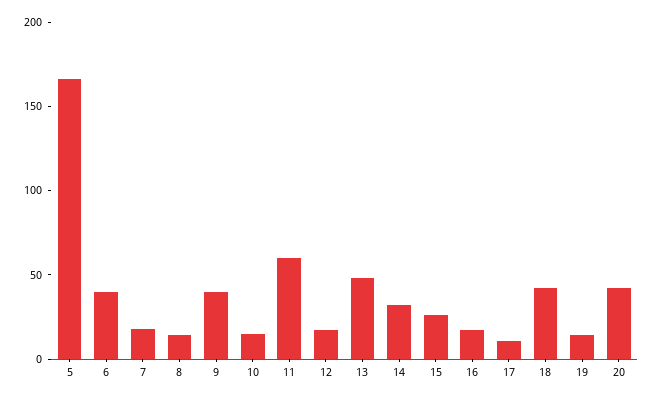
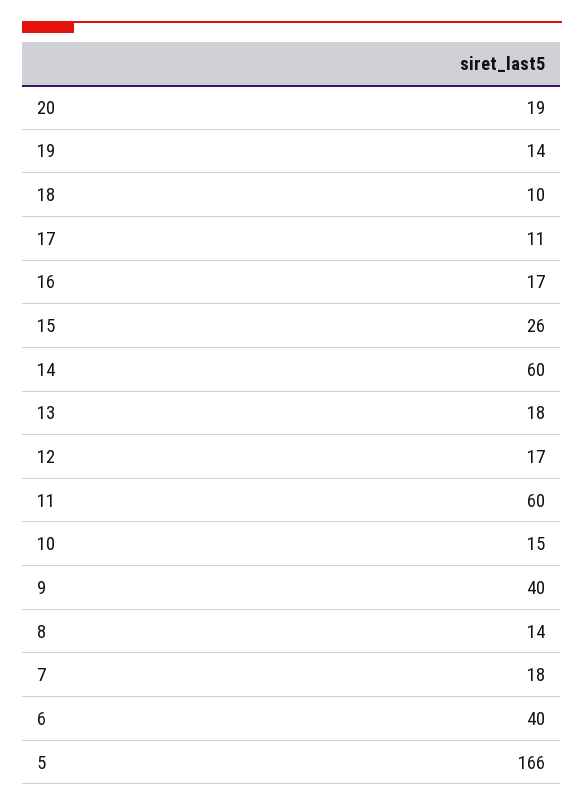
13: 50 -> 18
14: 30 -> 60
18: 40 -> 10
20: 40 -> 19

